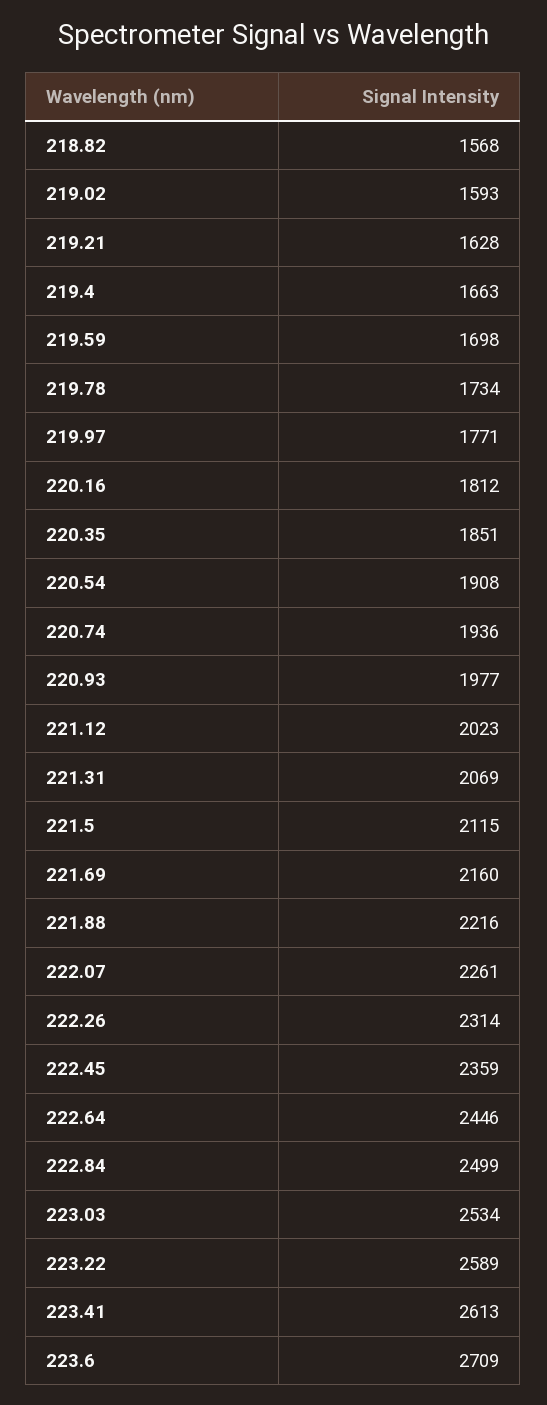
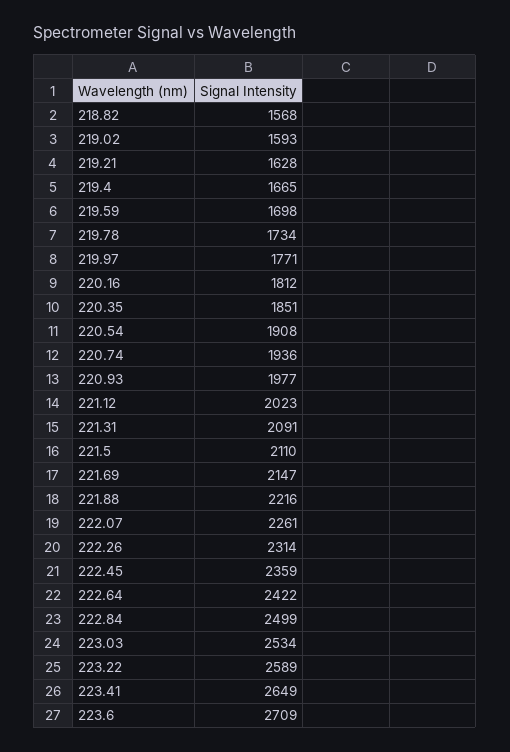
219.4: 1663 -> 1665
221.31: 2069 -> 2091
221.5: 2115 -> 2110
221.69: 2160 -> 2147
222.64: 2446 -> 2422
223.41: 2613 -> 2649

